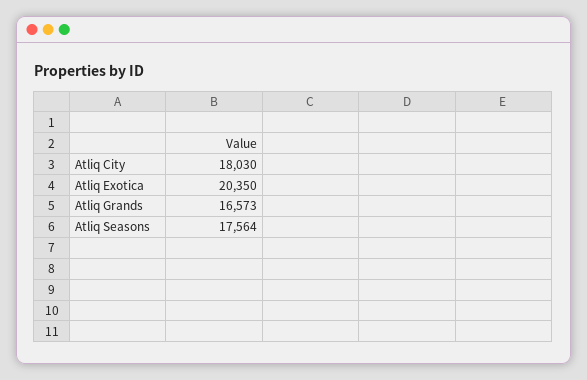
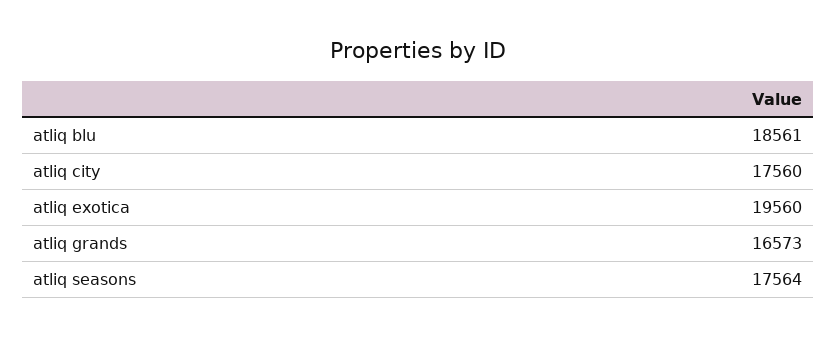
Atliq City: 18030 -> 17560
Atliq Exotica: 20350 -> 19560
atliq blu: none -> 18561

